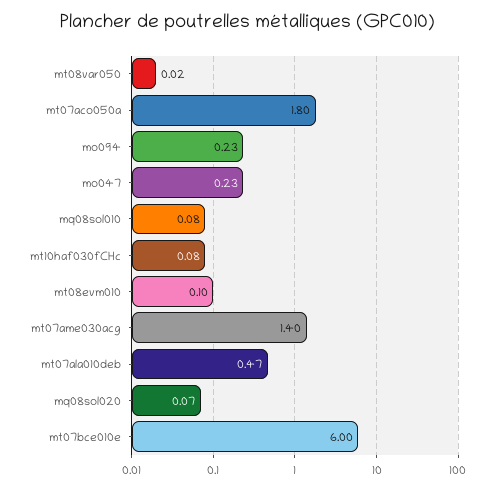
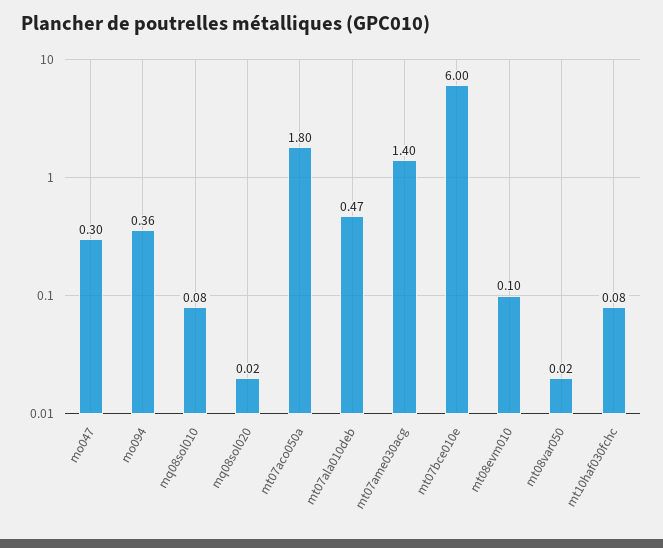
mo094: 0.23 -> 0.36
mo047: 0.23 -> 0.3
mq08sol020: 0.07 -> 0.02

